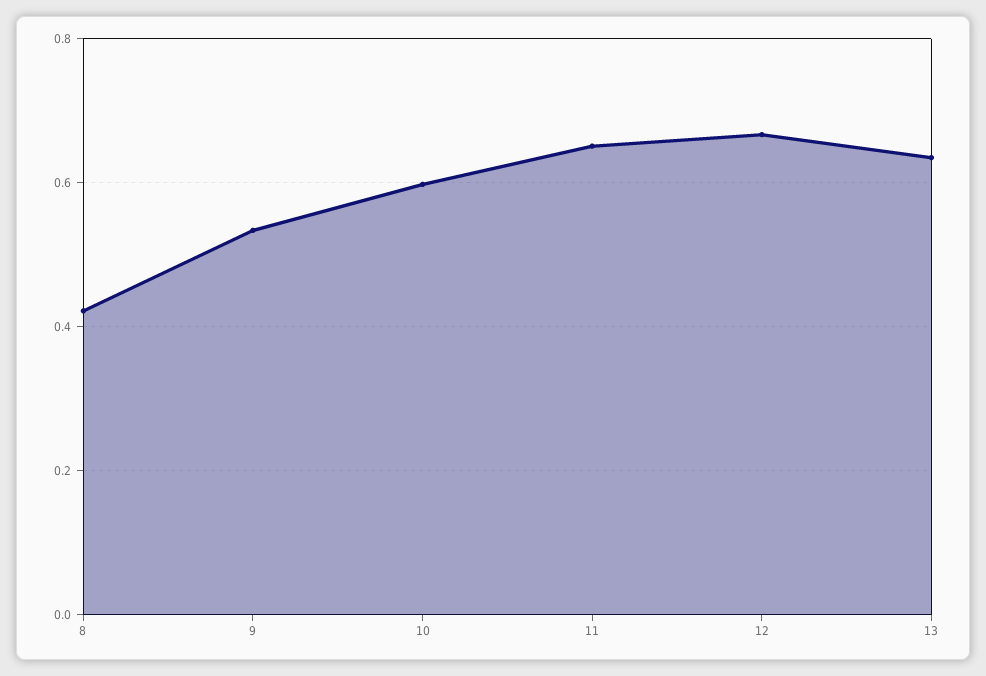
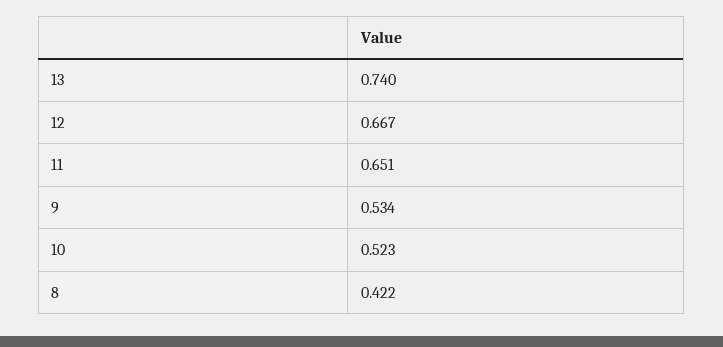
10: 0.6 -> 0.523
13: 0.64 -> 0.74

